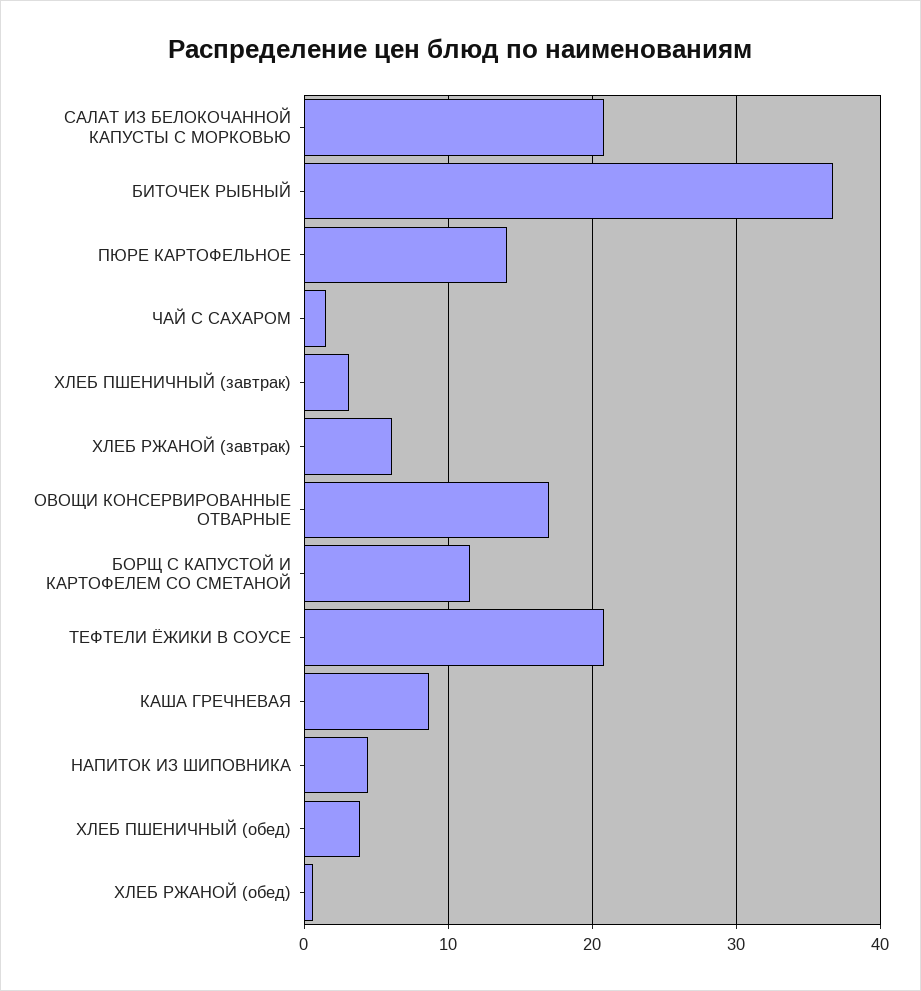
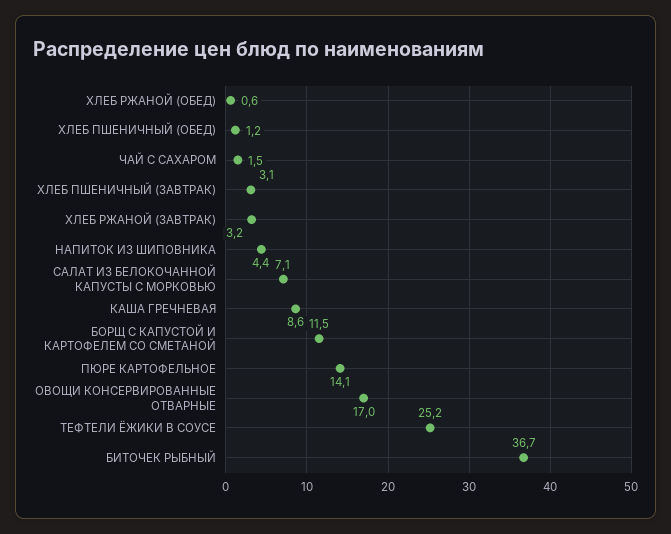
САЛАТ ИЗ БЕЛОКОЧАННОЙ КАПУСТЫ С МОРКОВЬЮ: 21 -> 7.1
ХЛЕБ РЖАНОЙ (завтрак): 6 -> 3.2
ТЕФТЕЛИ ЁЖИКИ В СОУСЕ: 21 -> 25.2
ХЛЕБ ПШЕНИЧНЫЙ (обед): 4 -> 1.2

